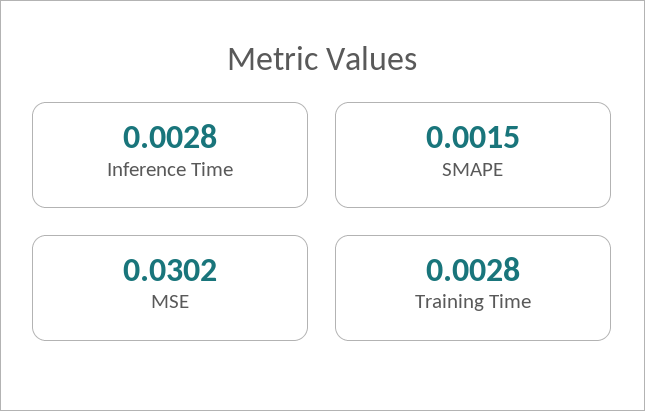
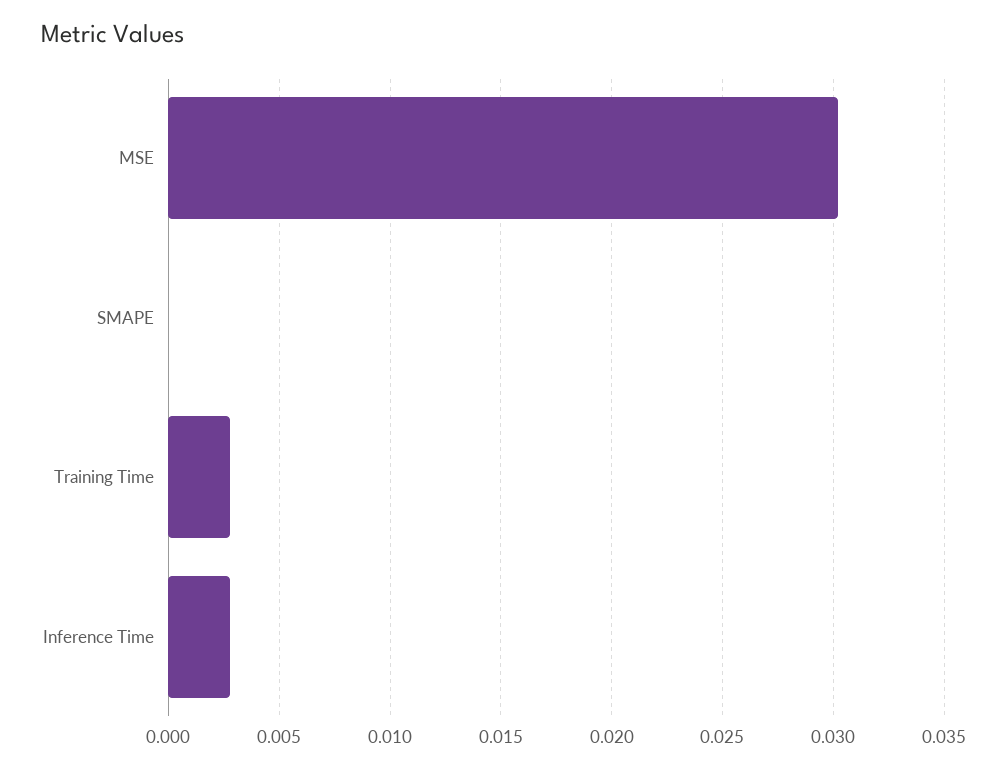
SMAPE: 0.0015 -> 0

